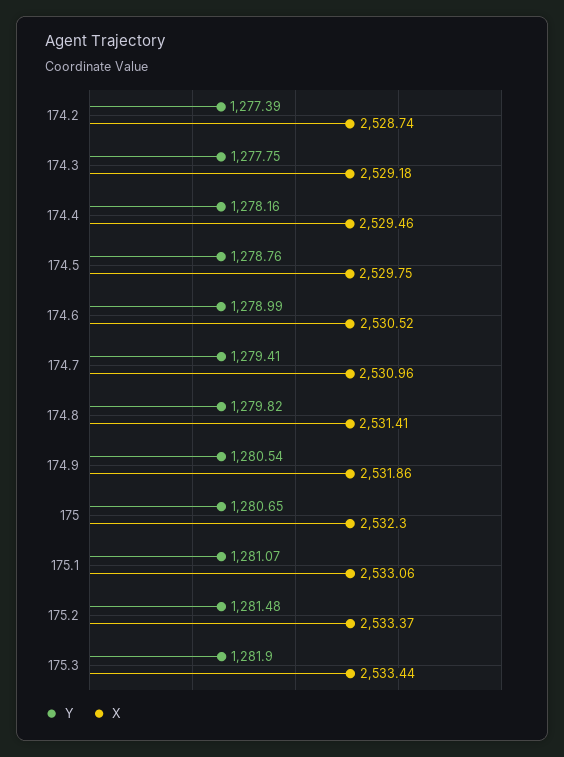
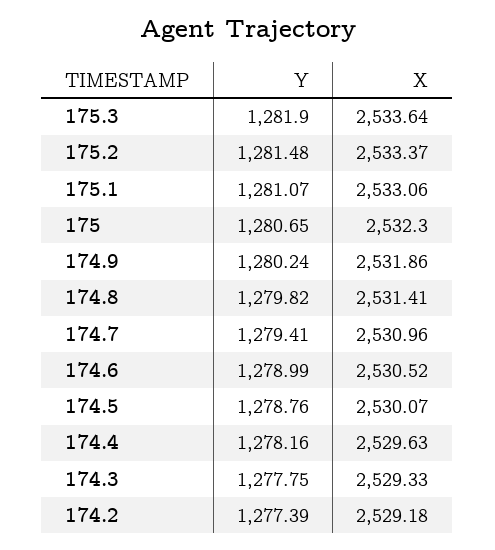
X, 174.2: 2528.74 -> 2529.18
X, 174.3: 2529.18 -> 2529.33
X, 174.4: 2529.46 -> 2529.63
X, 174.5: 2529.75 -> 2530.07
Y, 174.9: 1280.54 -> 1280.24
X, 175.3: 2533.44 -> 2533.64

